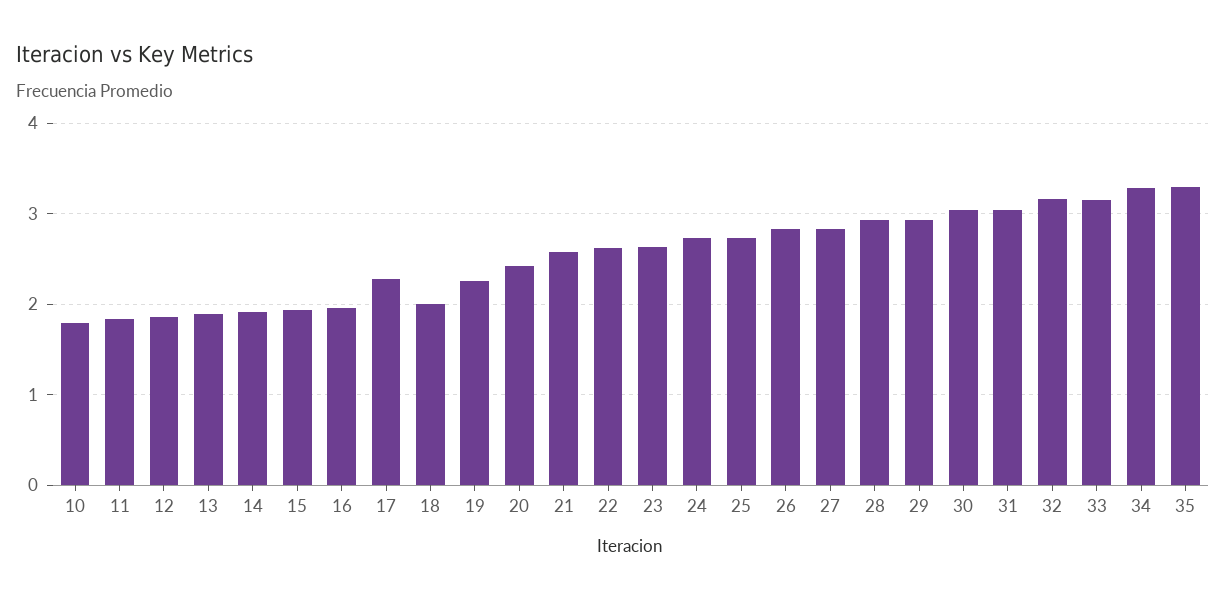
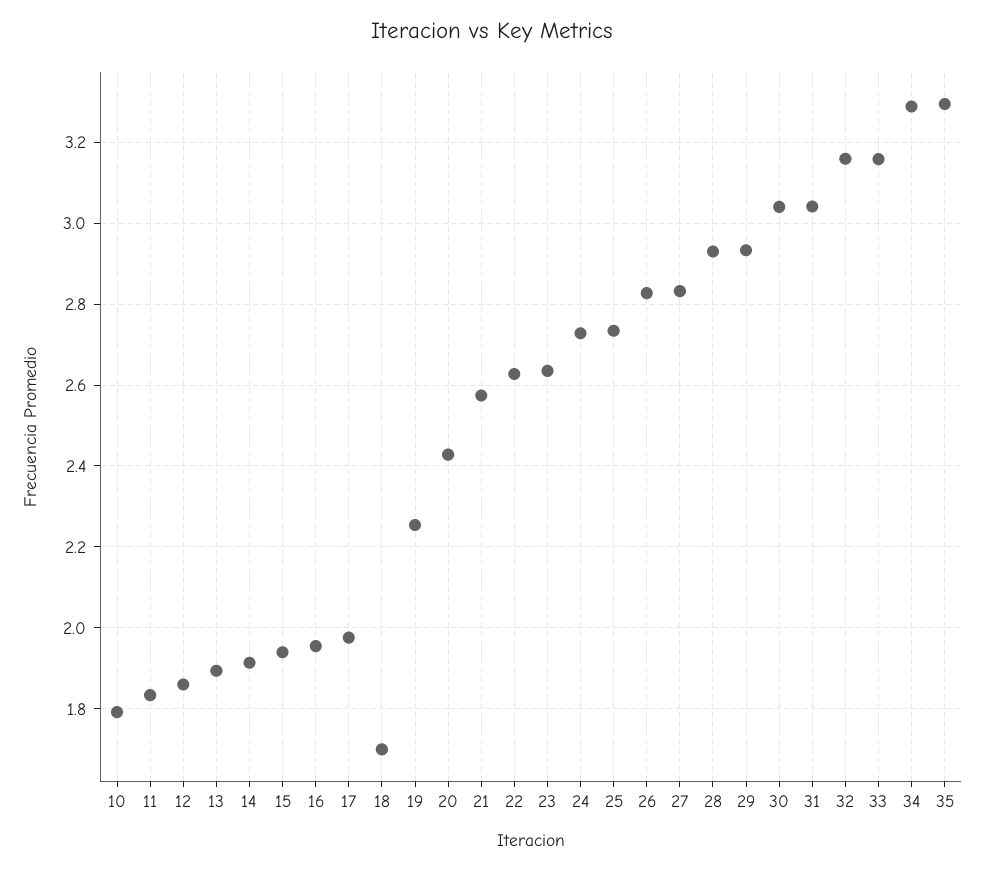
17: 2.3 -> 1.98
18: 2 -> 1.7

